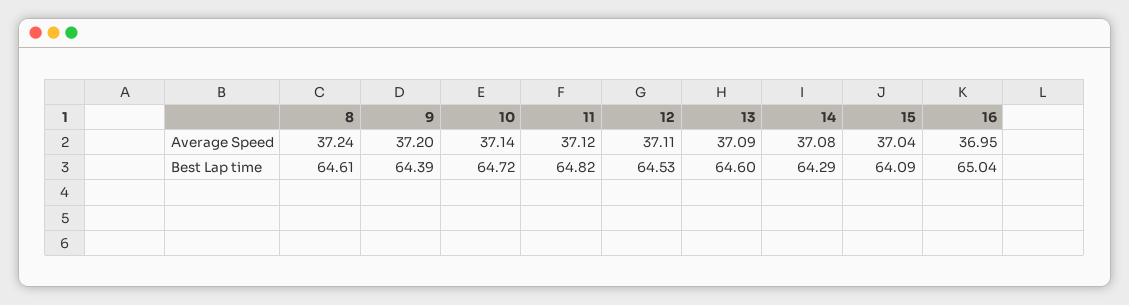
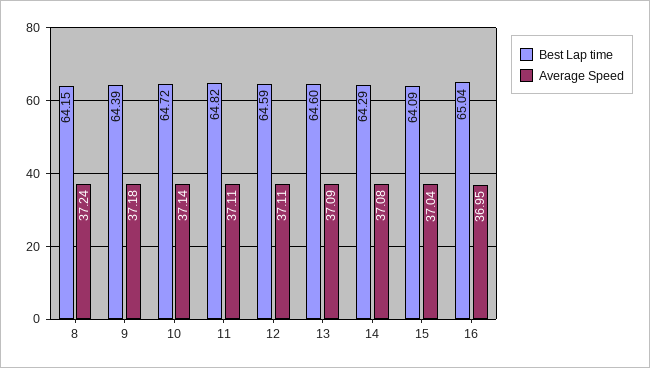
Average Speed, 9: 37.2 -> 37.18
Average Speed, 11: 37.12 -> 37.11
Best Lap time, 8: 64.61 -> 64.15
Best Lap time, 12: 64.53 -> 64.59

